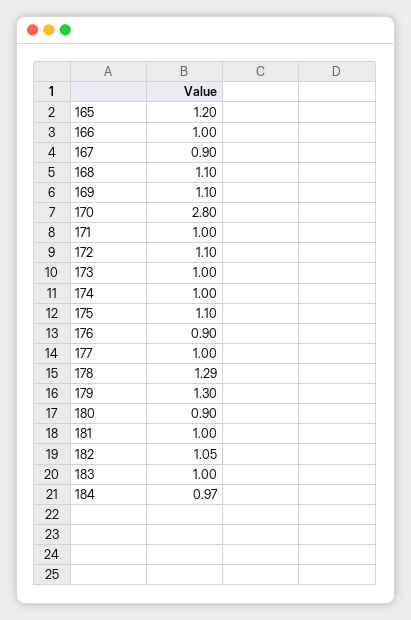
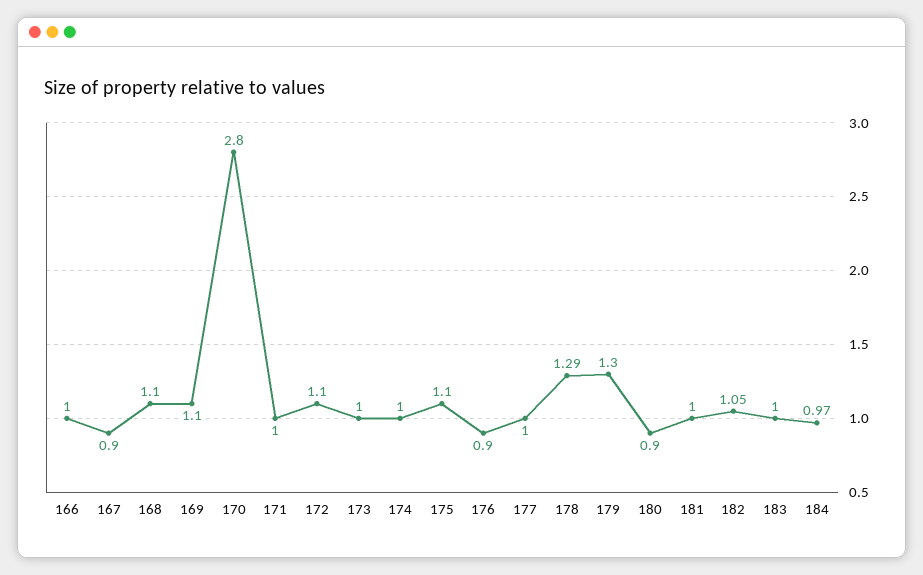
165: 1.2 -> none

